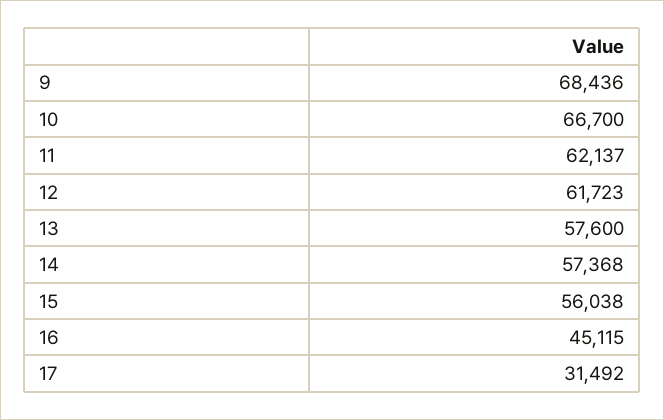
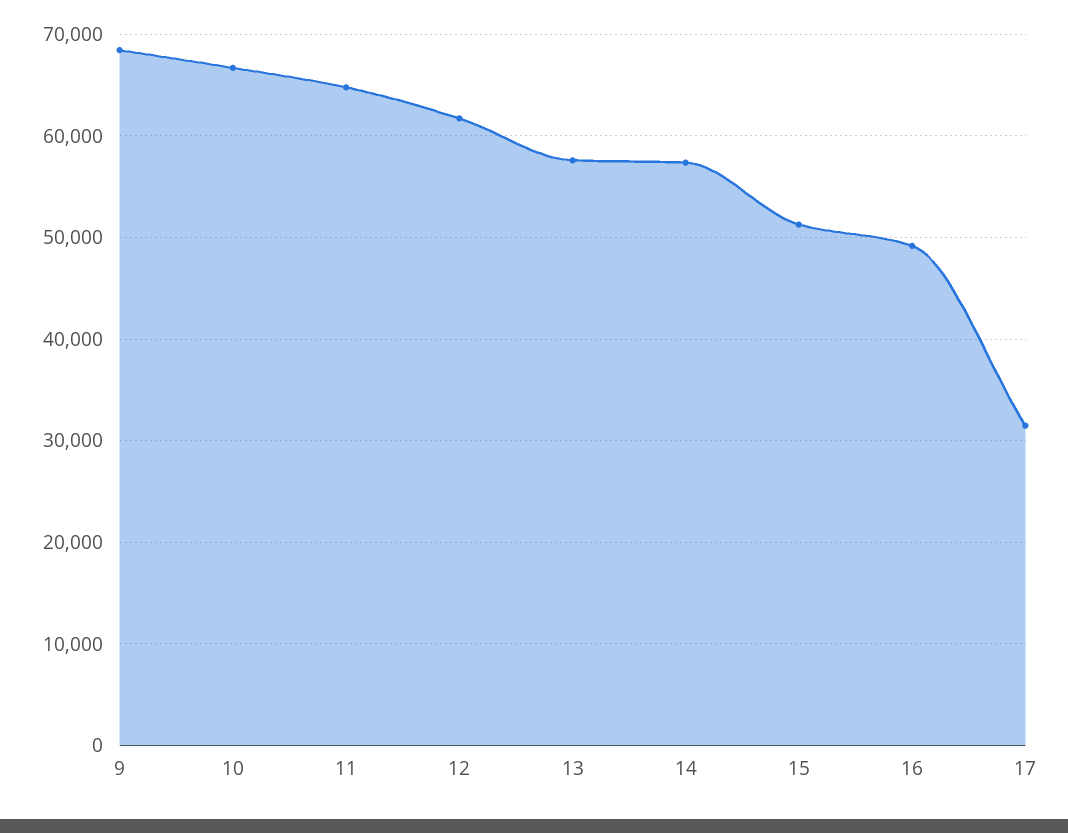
11: 62137 -> 65000
15: 56038 -> 51000
16: 45115 -> 49000

